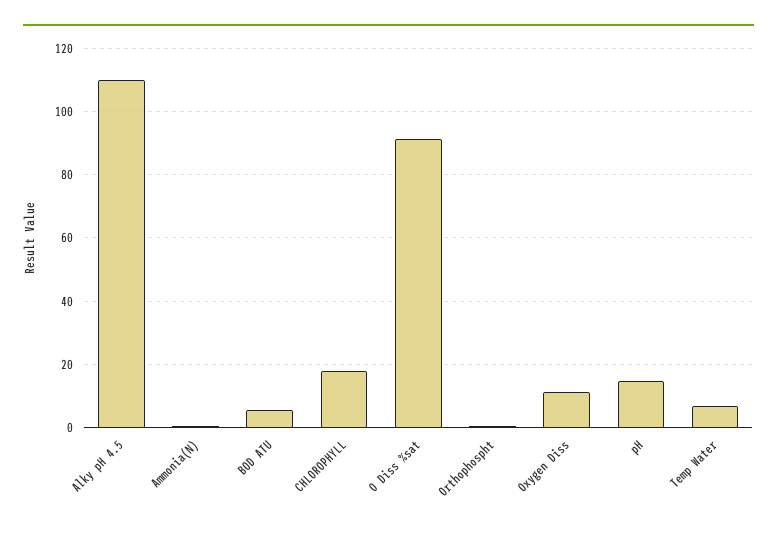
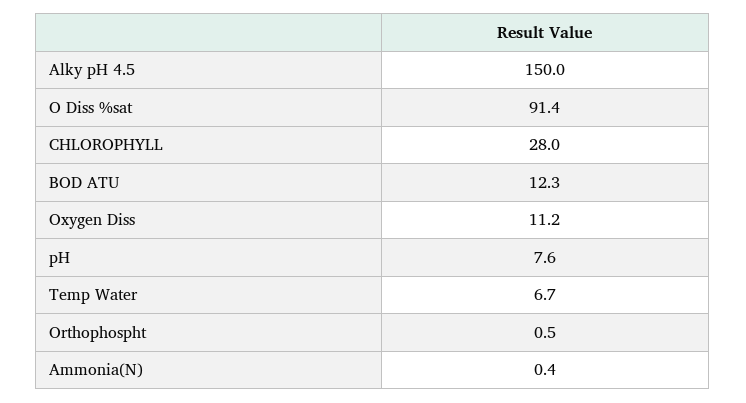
Alky pH 4.5: 110 -> 150
BOD ATU: 6 -> 12.3
CHLOROPHYLL: 18 -> 28
pH: 14 -> 7.6

